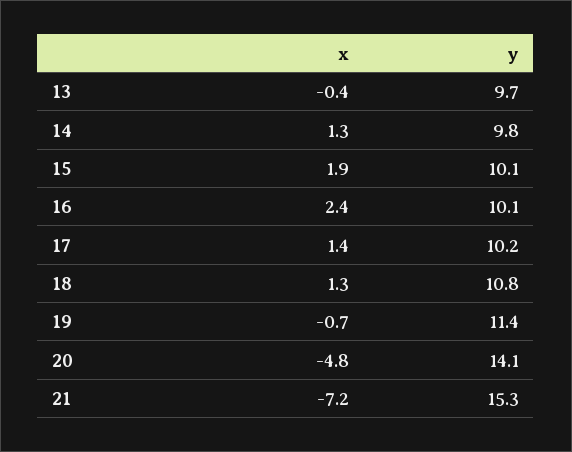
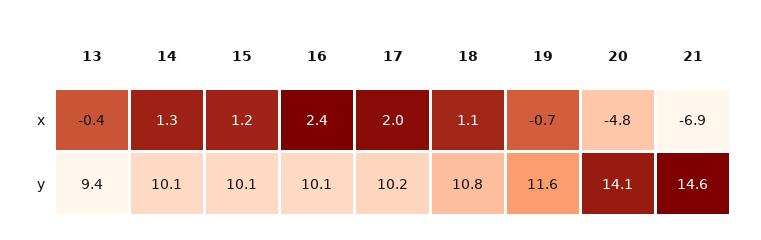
y, 13: 9.7 -> 9.4
y, 14: 9.8 -> 10.1
x, 15: 1.9 -> 1.2
x, 17: 1.4 -> 2
x, 18: 1.3 -> 1.1
y, 19: 11.4 -> 11.6
x, 21: -7.2 -> -6.9
y, 21: 15.3 -> 14.6

